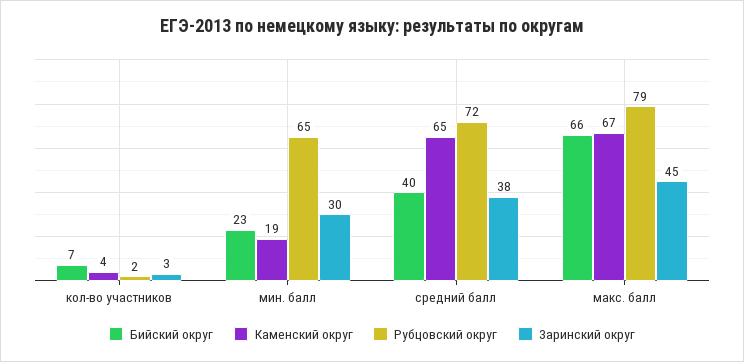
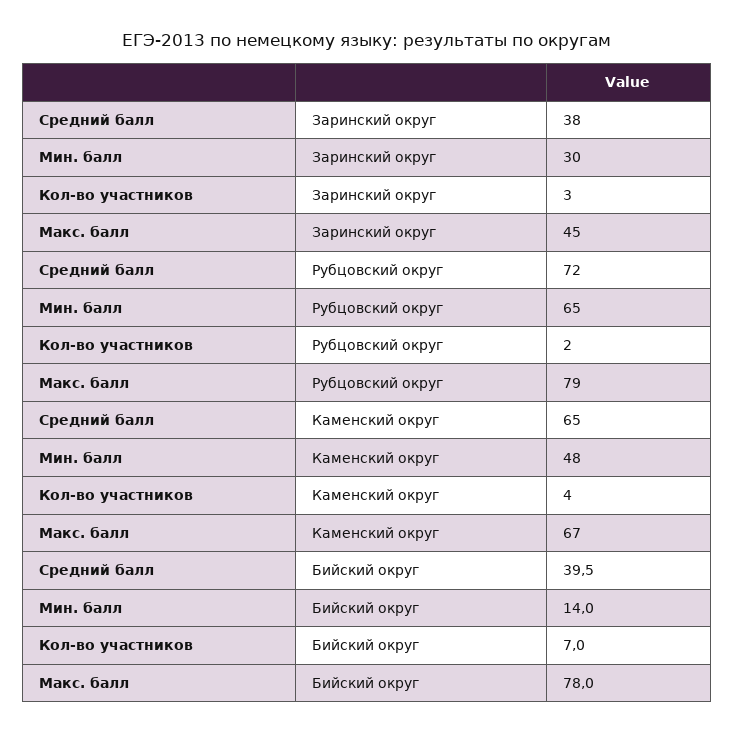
Бийский округ, мин. балл: 23 -> 14
Каменский округ, мин. балл: 19 -> 48
Бийский округ, макс. балл: 66 -> 78

